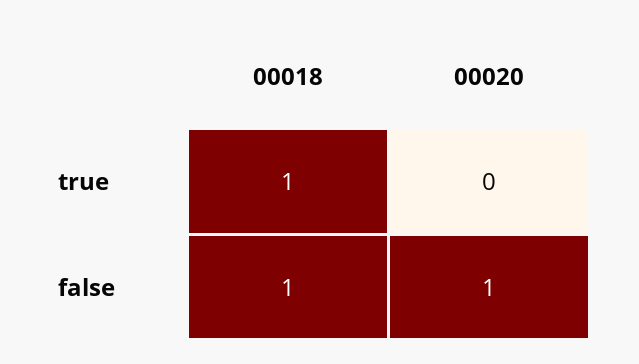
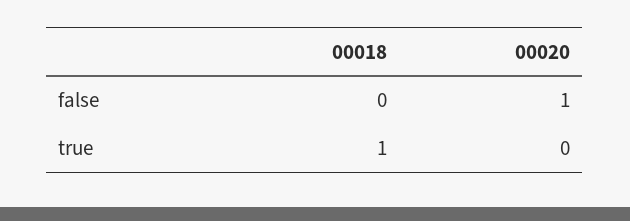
00018, false: 1 -> 0

